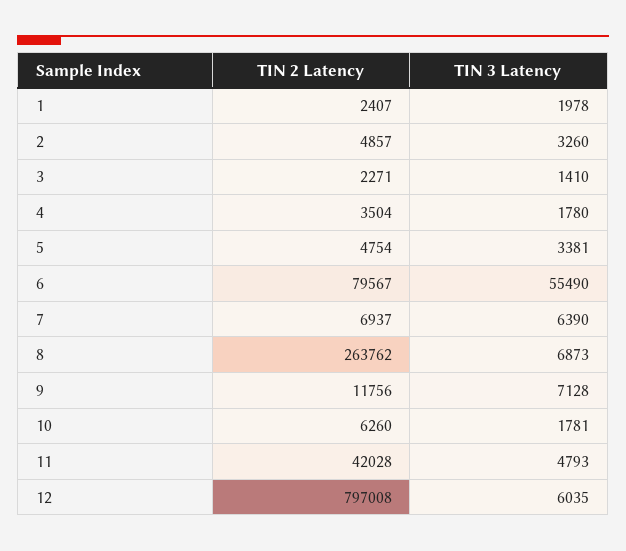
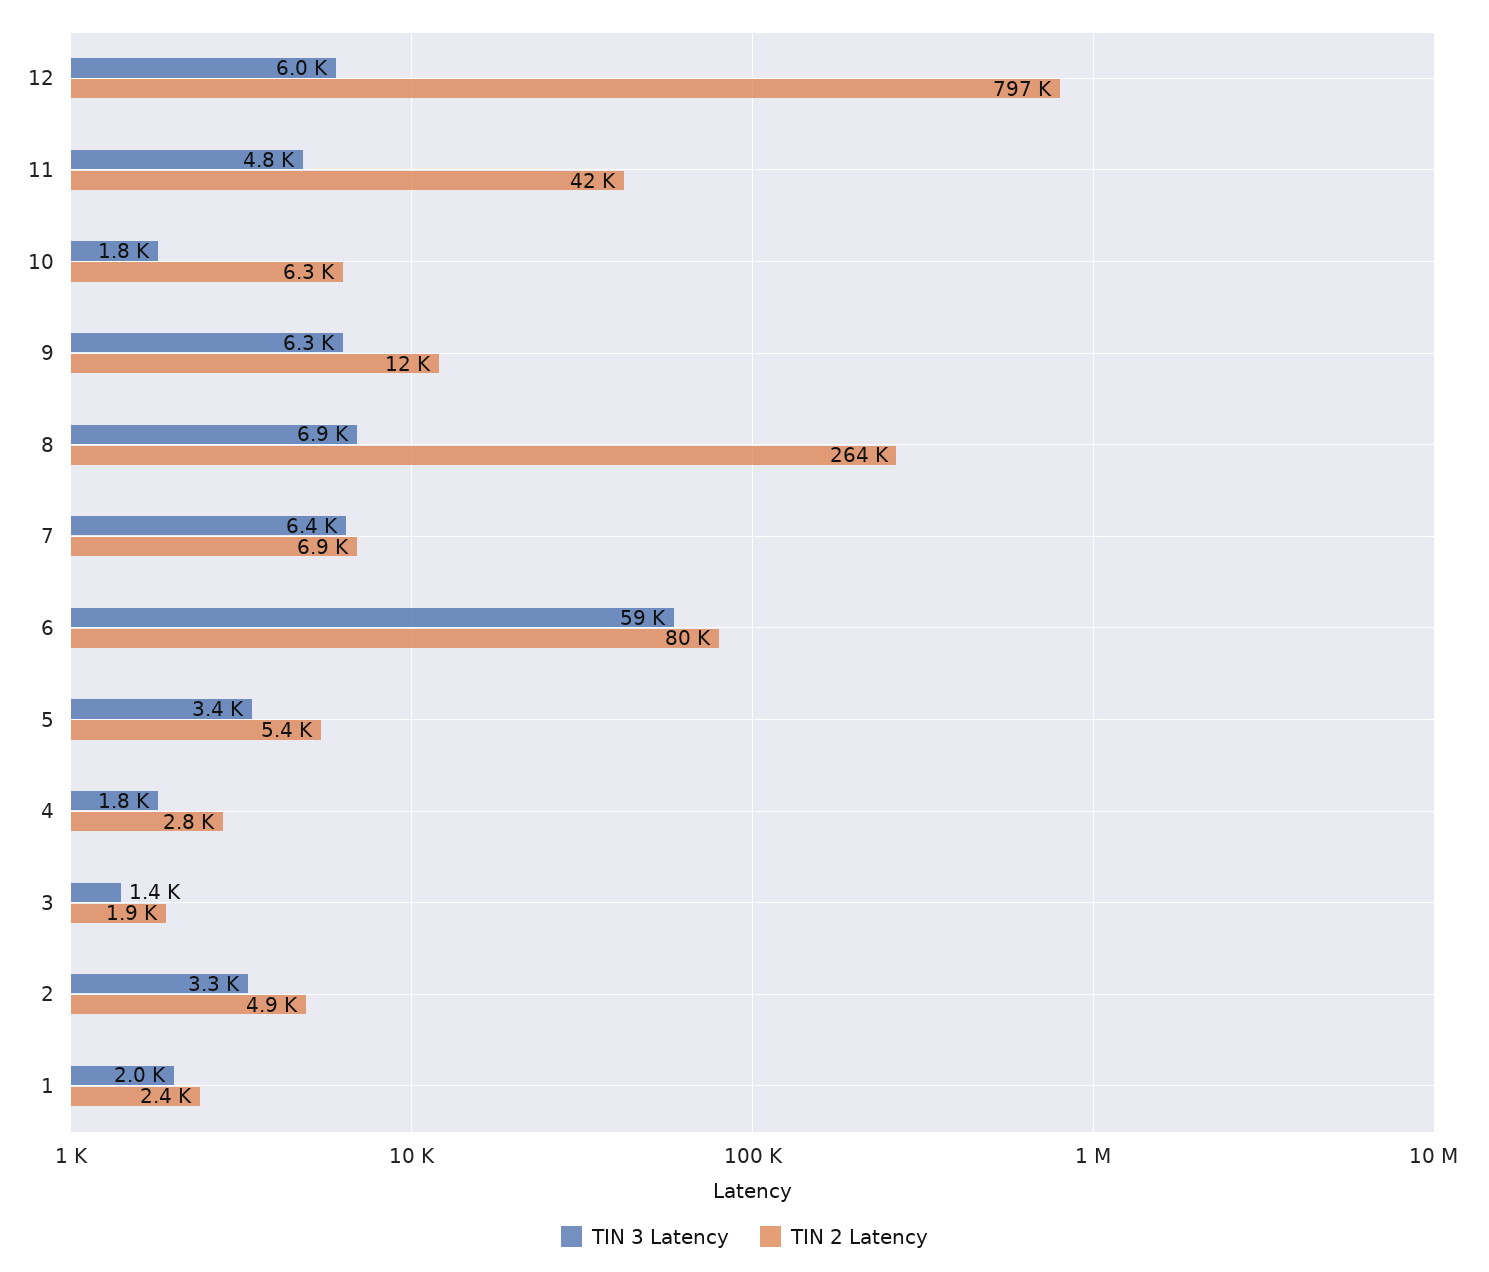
TIN 2 Latency, 3: 2271 -> 1900
TIN 2 Latency, 4: 3504 -> 2800
TIN 2 Latency, 5: 4754 -> 5400
TIN 3 Latency, 6: 55490 -> 59000
TIN 3 Latency, 9: 7128 -> 6300

